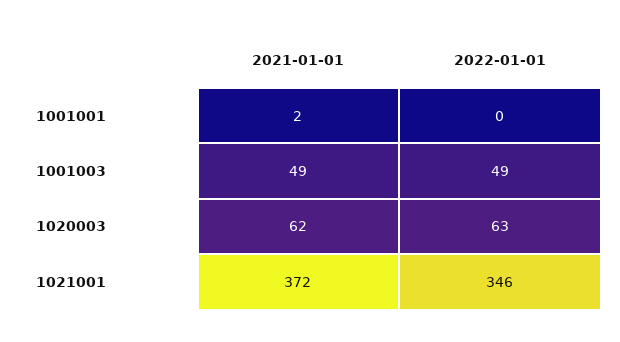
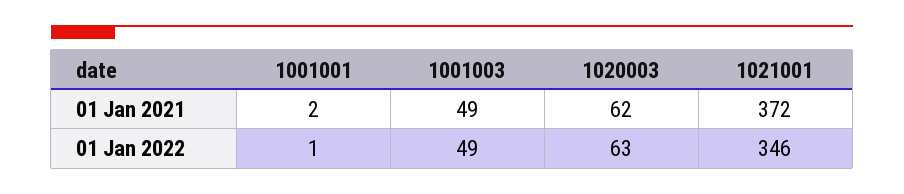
2022-01-01, 1001001: 0 -> 1

